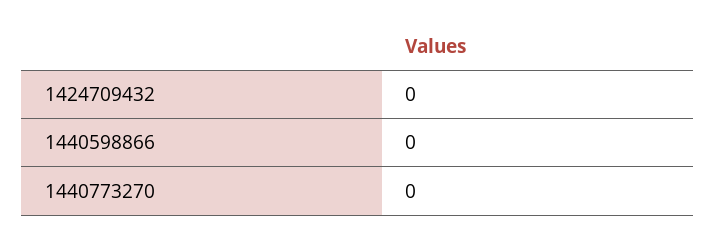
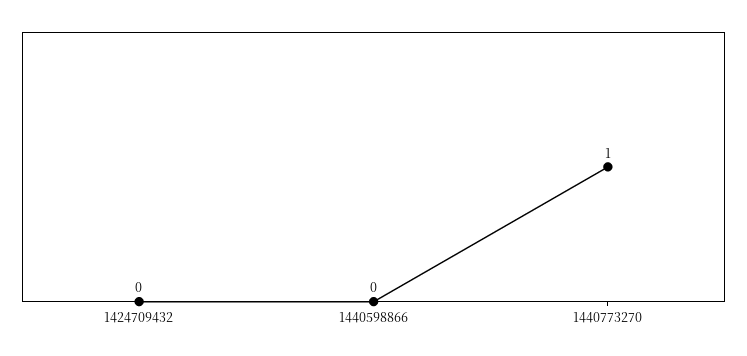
1440773270: 0 -> 1

